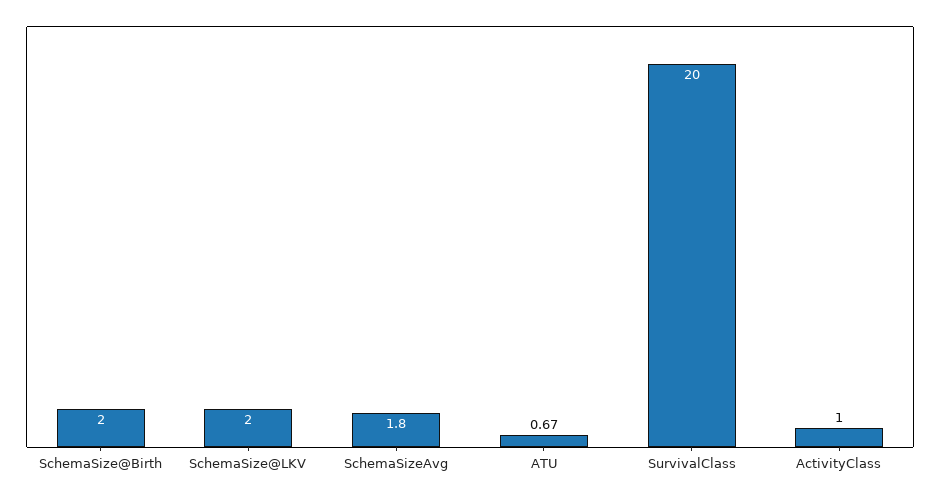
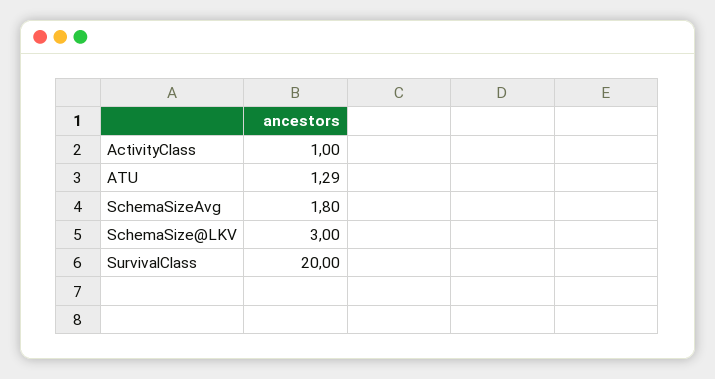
SchemaSize@Birth: 2 -> none
SchemaSize@LKV: 2 -> 3
ATU: 0.67 -> 1.29

